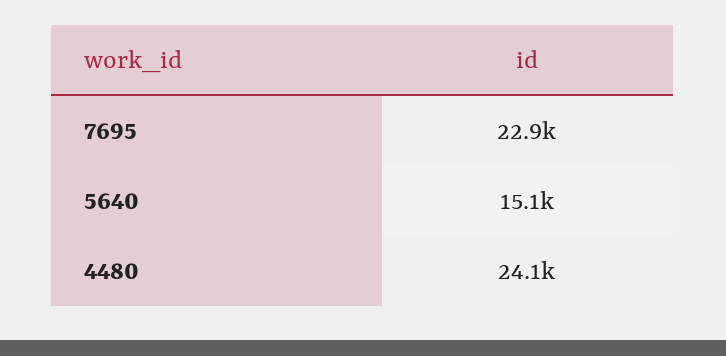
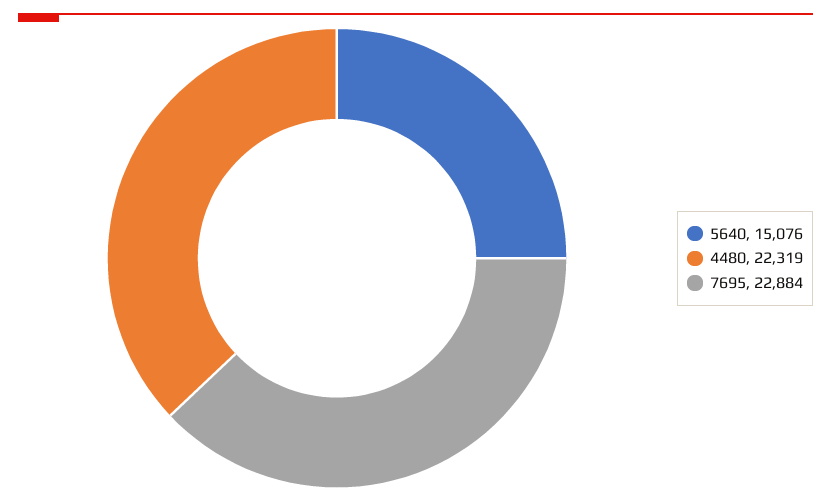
4480: 24100 -> 22319

